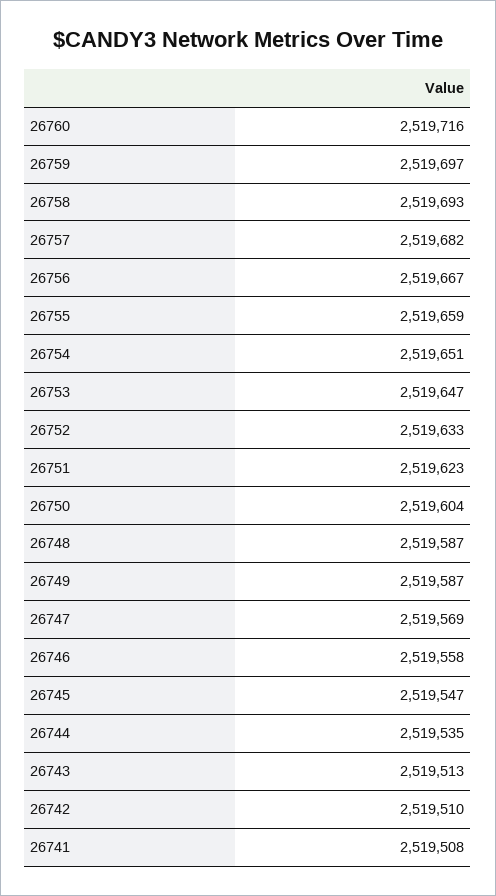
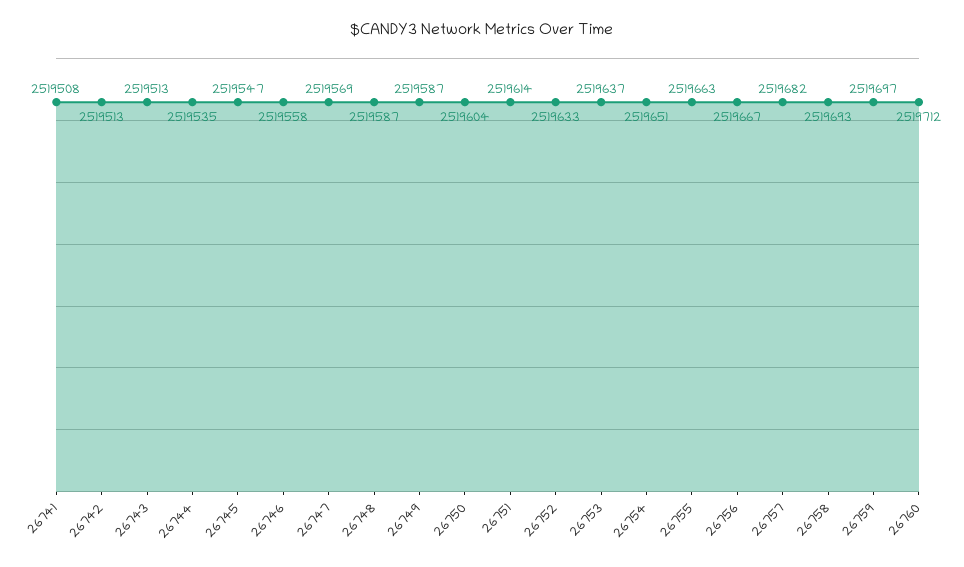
26760: 2519716 -> 2519712
26755: 2519659 -> 2519663
26753: 2519647 -> 2519637
26751: 2519623 -> 2519614
26742: 2519510 -> 2519513

